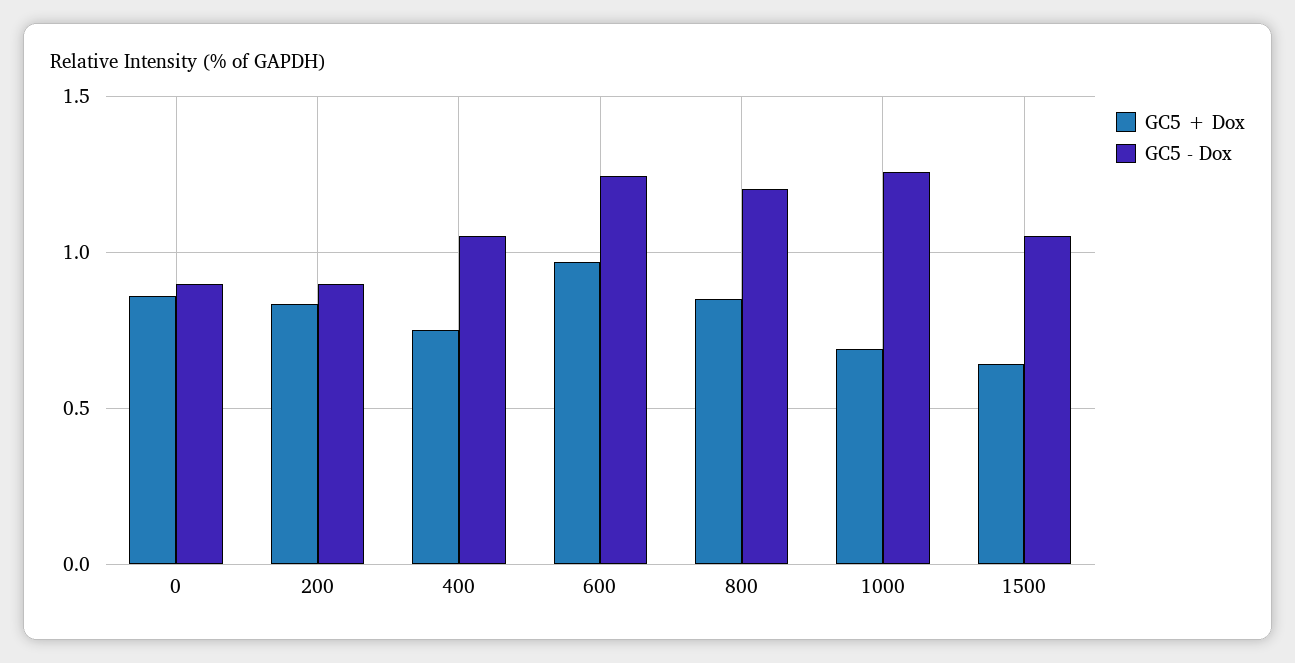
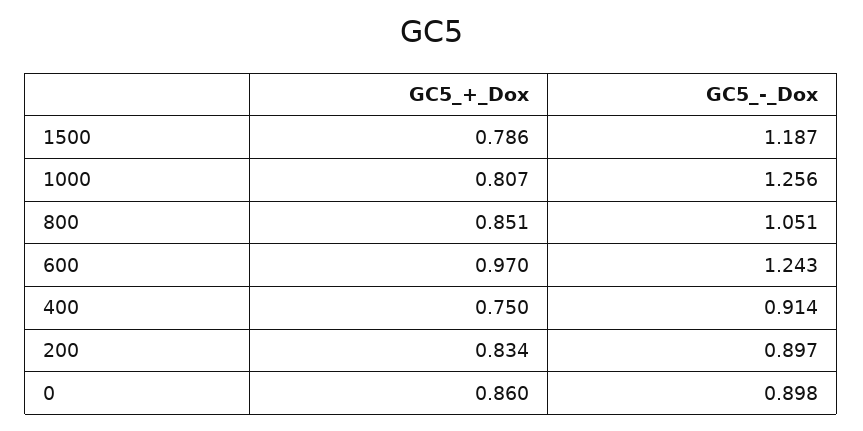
GC5 - Dox, 400: 1.05 -> 0.914
GC5 - Dox, 800: 1.2 -> 1.051
GC5 + Dox, 1000: 0.7 -> 0.807
GC5 + Dox, 1500: 0.65 -> 0.786
GC5 - Dox, 1500: 1.05 -> 1.187

